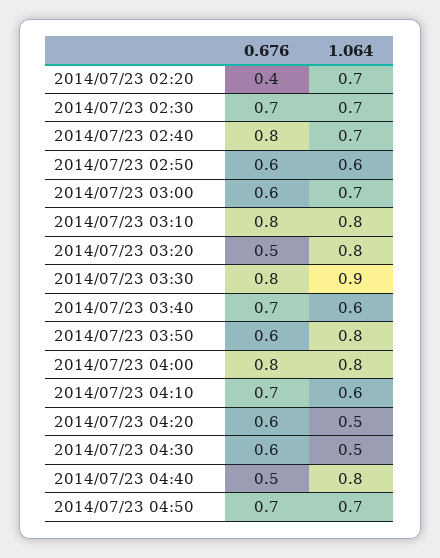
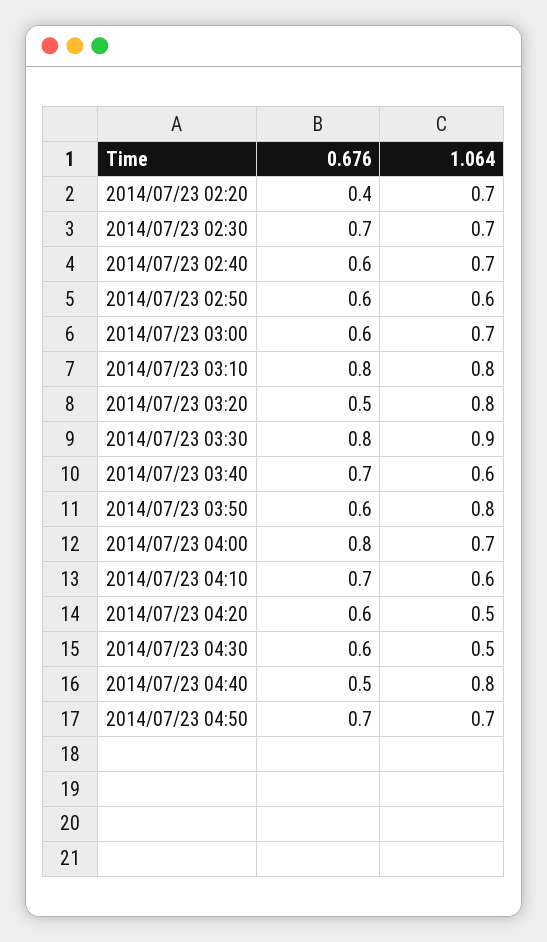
0.676, 2014/07/23 02:40: 0.8 -> 0.6
1.064, 2014/07/23 04:00: 0.8 -> 0.7

